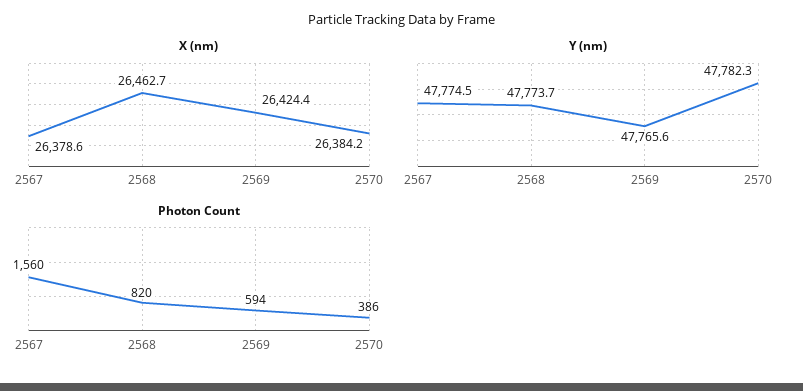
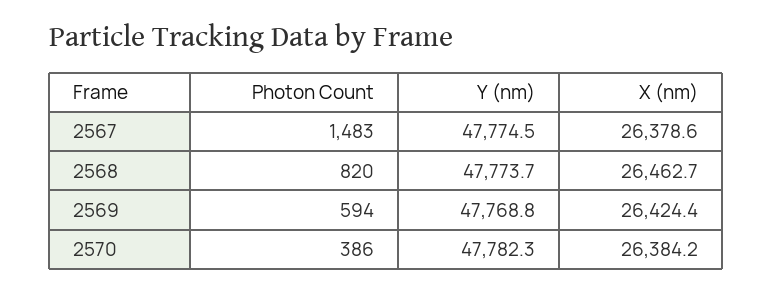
Y (nm), 2569: 47765.6 -> 47768.8
Photon Count, 2567: 1560 -> 1483

